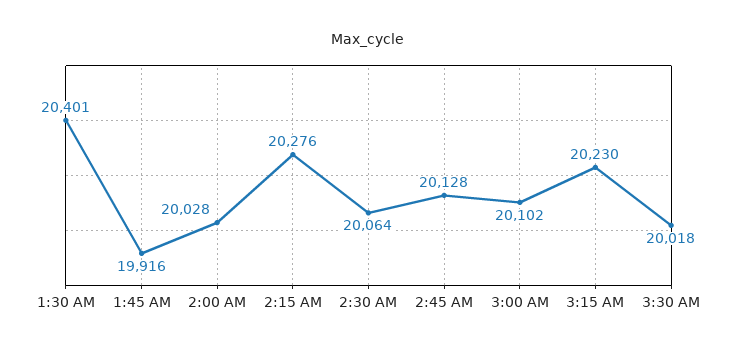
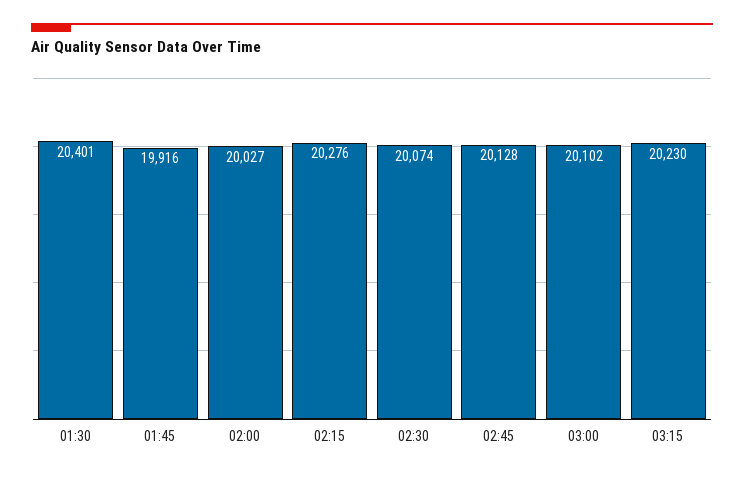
2:00 AM: 20028 -> 20027
2:30 AM: 20064 -> 20074
3:30 AM: 20018 -> none

